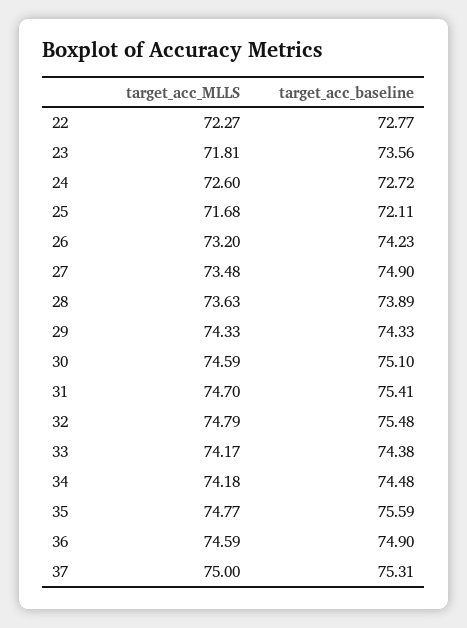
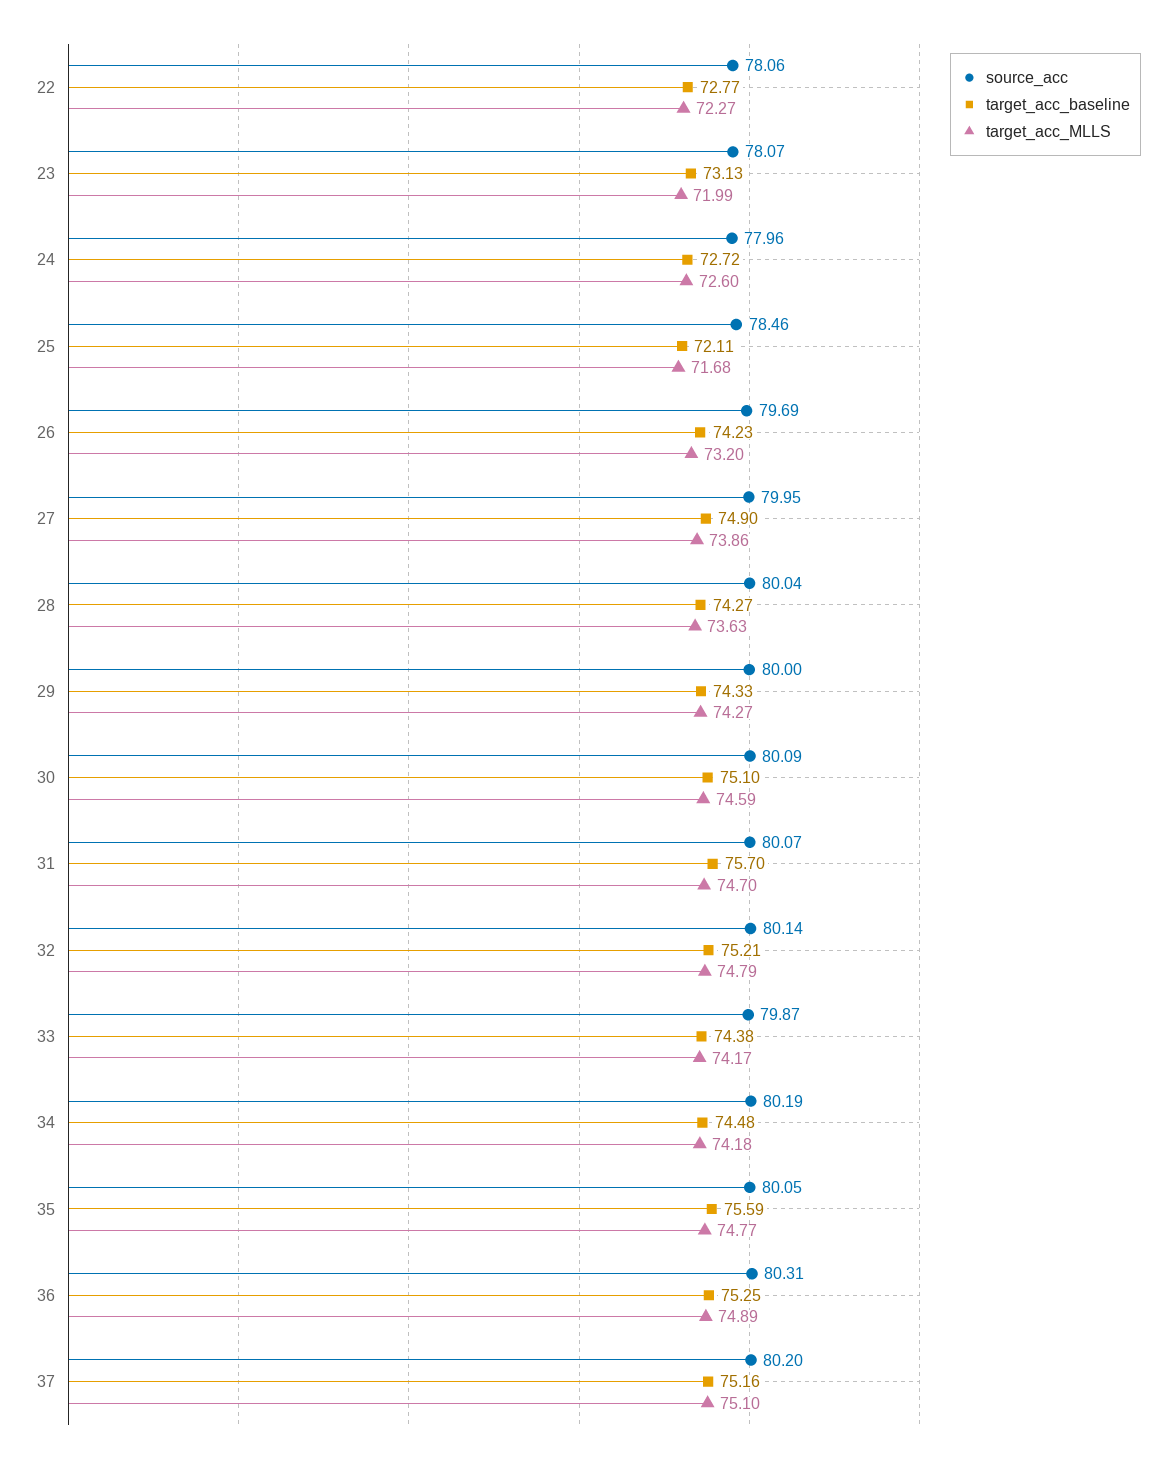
target_acc_MLLS, 23: 71.81 -> 71.99
target_acc_baseline, 23: 73.56 -> 73.13
target_acc_MLLS, 27: 73.48 -> 73.86
target_acc_baseline, 28: 73.89 -> 74.27
target_acc_MLLS, 29: 74.33 -> 74.27
target_acc_baseline, 31: 75.41 -> 75.7
target_acc_baseline, 32: 75.48 -> 75.21
target_acc_MLLS, 36: 74.59 -> 74.89
target_acc_baseline, 36: 74.9 -> 75.25
target_acc_MLLS, 37: 75 -> 75.1
target_acc_baseline, 37: 75.31 -> 75.16
source_acc, 22: none -> 78.06
source_acc, 23: none -> 78.07
source_acc, 24: none -> 77.96
source_acc, 25: none -> 78.46
source_acc, 26: none -> 79.69
source_acc, 27: none -> 79.95
source_acc, 28: none -> 80.04
source_acc, 29: none -> 80
source_acc, 30: none -> 80.09
source_acc, 31: none -> 80.07
source_acc, 32: none -> 80.14
source_acc, 33: none -> 79.87
source_acc, 34: none -> 80.19
source_acc, 35: none -> 80.05
source_acc, 36: none -> 80.31
source_acc, 37: none -> 80.2

